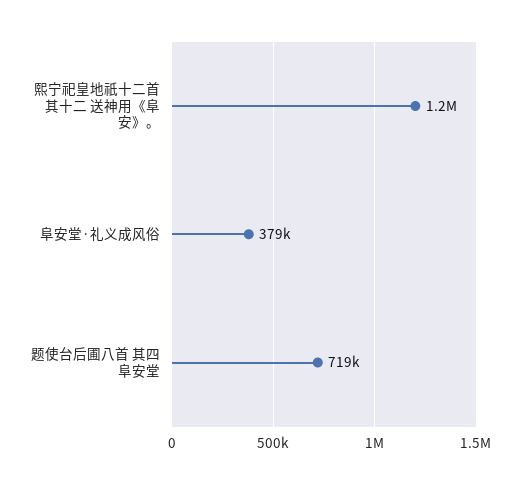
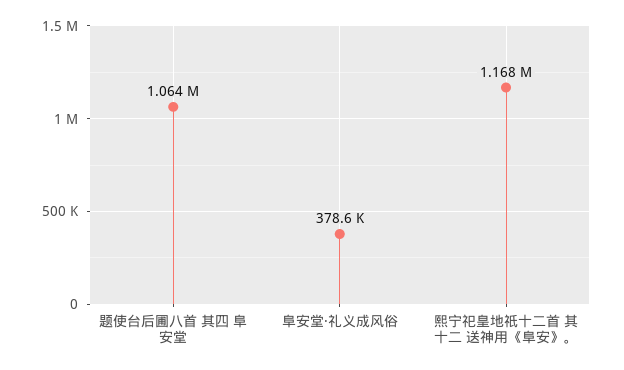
题使台后圃八首 其四 阜安堂: 719000 -> 1064000

